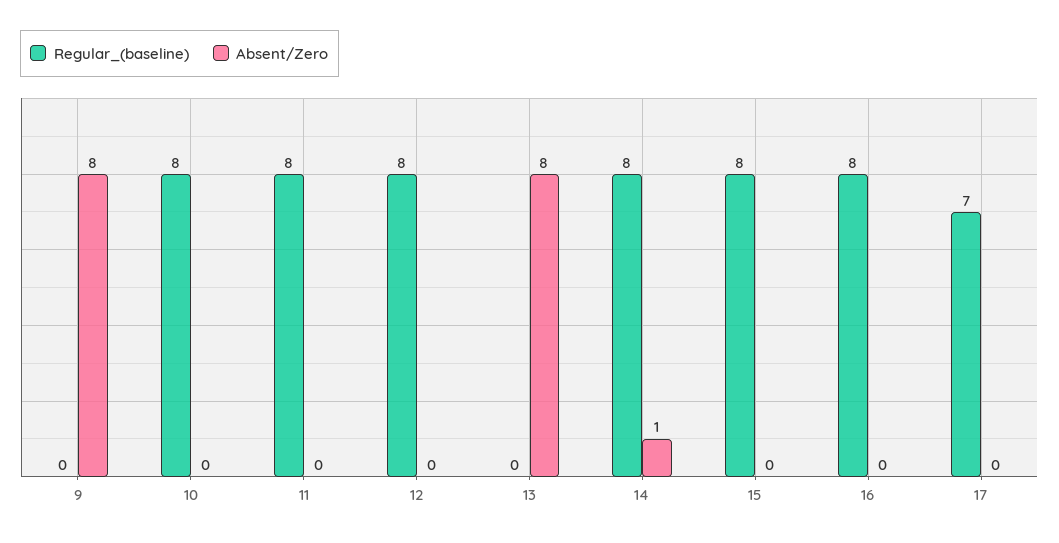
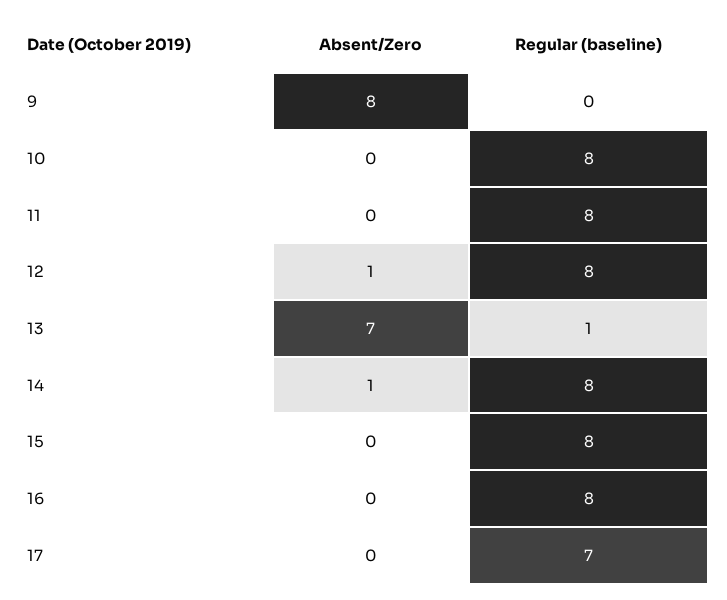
Absent/Zero, 12: 0 -> 1
Regular_(baseline), 13: 0 -> 1
Absent/Zero, 13: 8 -> 7

